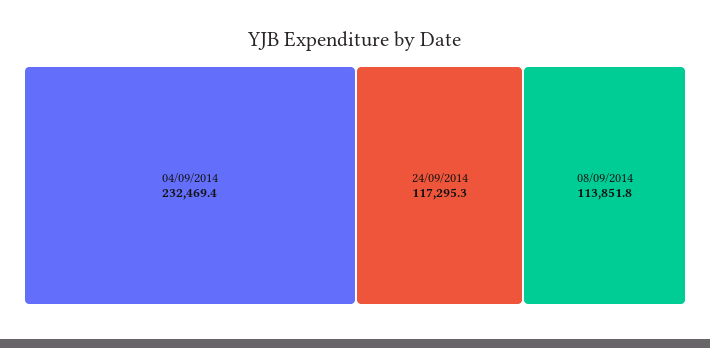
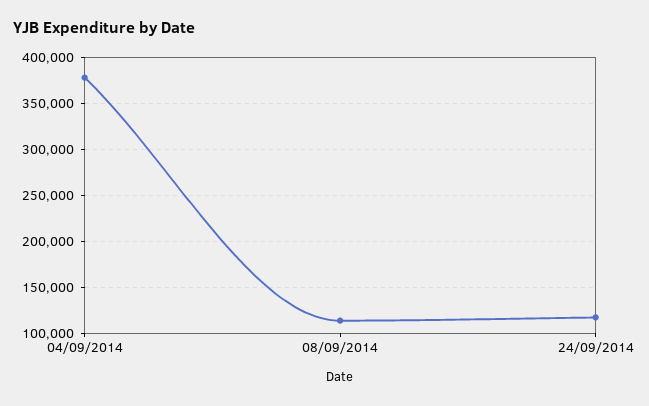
04/09/2014: 232469.4 -> 380000

